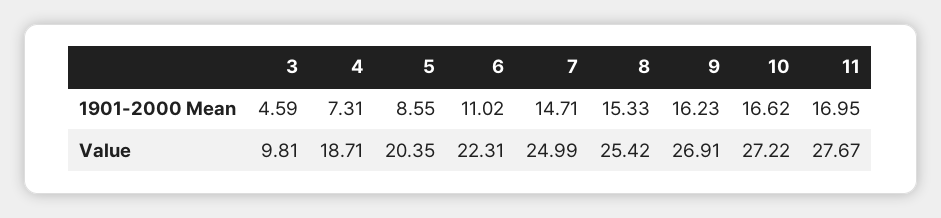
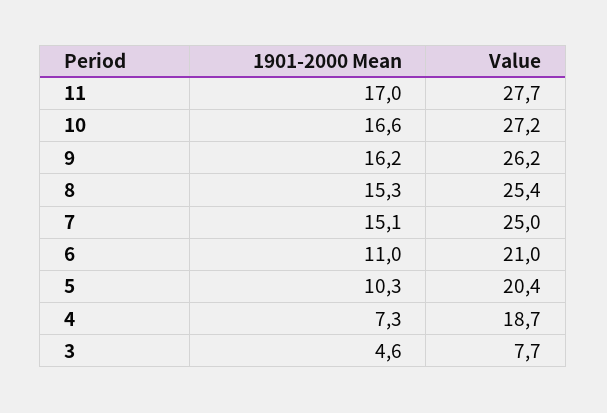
5, 1901-2000 Mean: 8.55 -> 10.3
7, 1901-2000 Mean: 14.71 -> 15.1
3, Value: 9.81 -> 7.7
6, Value: 22.31 -> 21
9, Value: 26.91 -> 26.2

